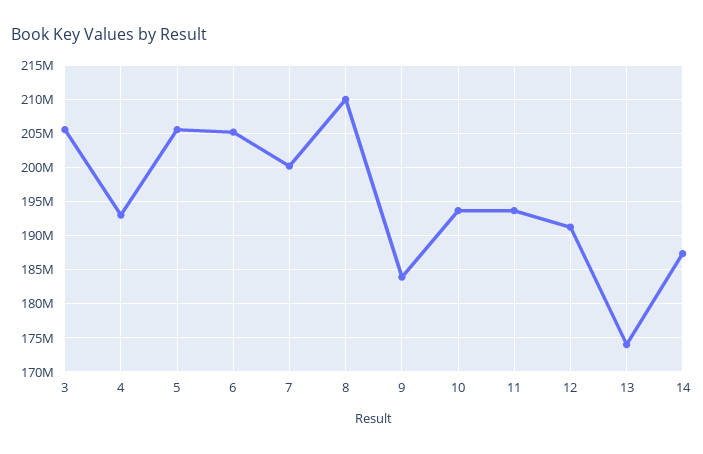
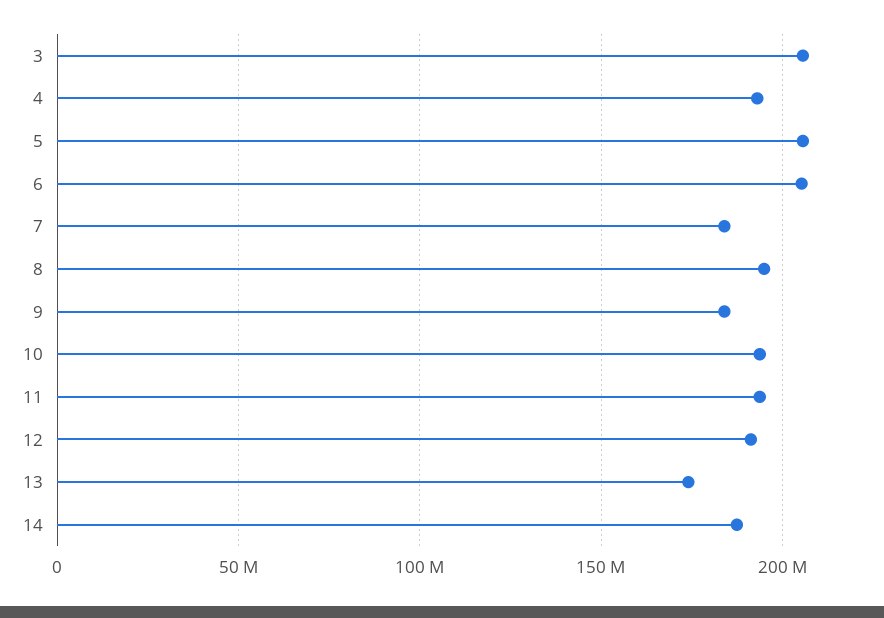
7: 200000000 -> 185000000
8: 210000000 -> 195000000

